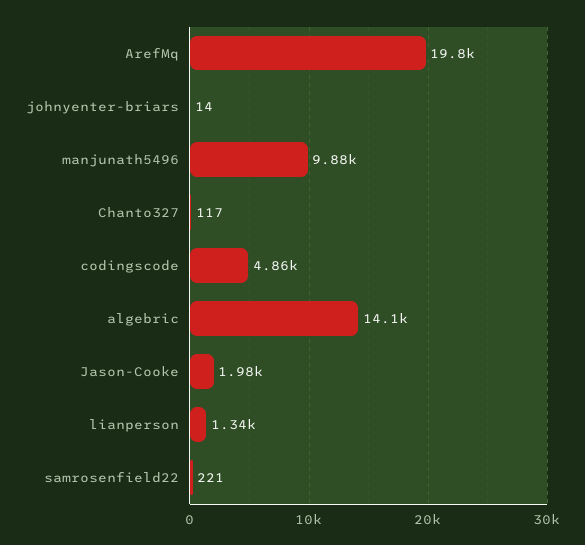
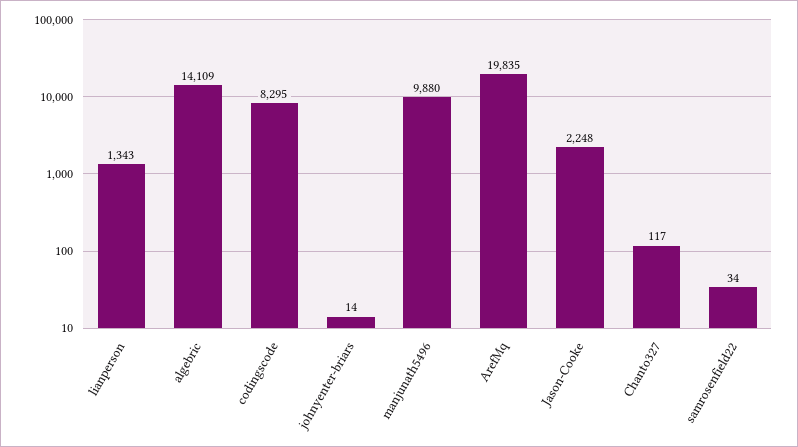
codingscode: 4860 -> 8295
Jason-Cooke: 1980 -> 2248
samrosenfield22: 221 -> 34

